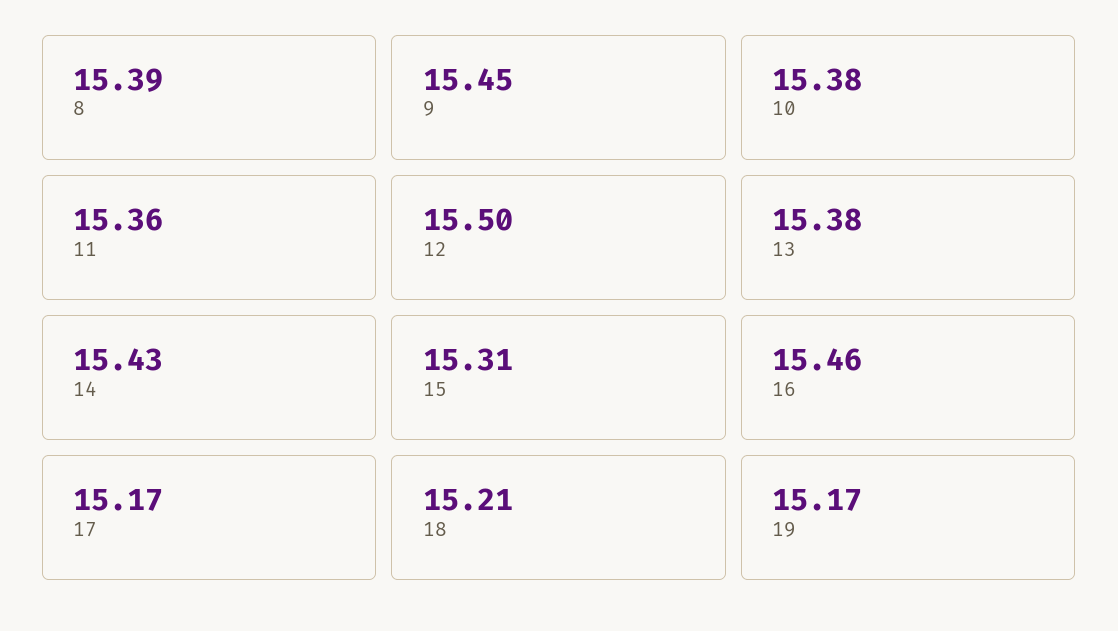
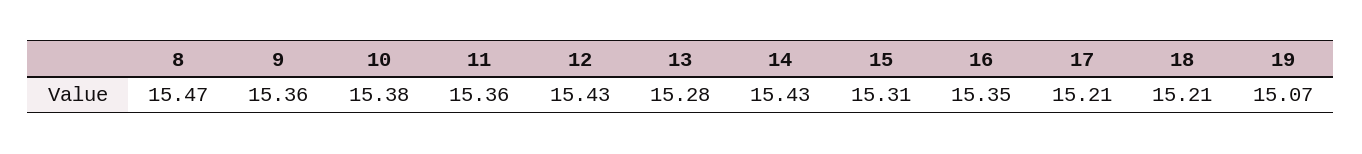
8: 15.39 -> 15.47
9: 15.45 -> 15.36
12: 15.5 -> 15.43
13: 15.38 -> 15.28
16: 15.46 -> 15.35
17: 15.17 -> 15.21
19: 15.17 -> 15.07

